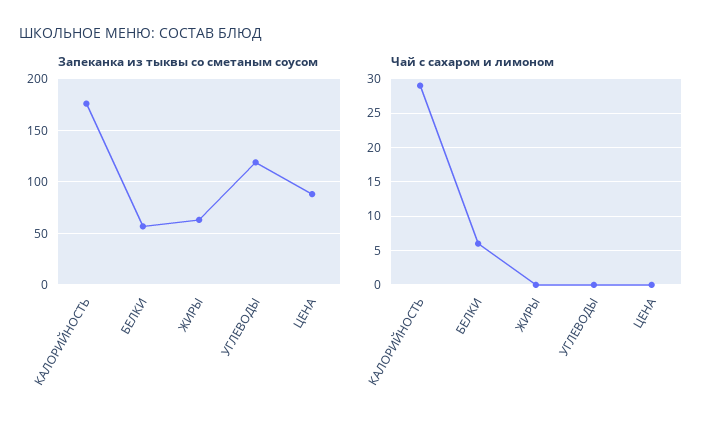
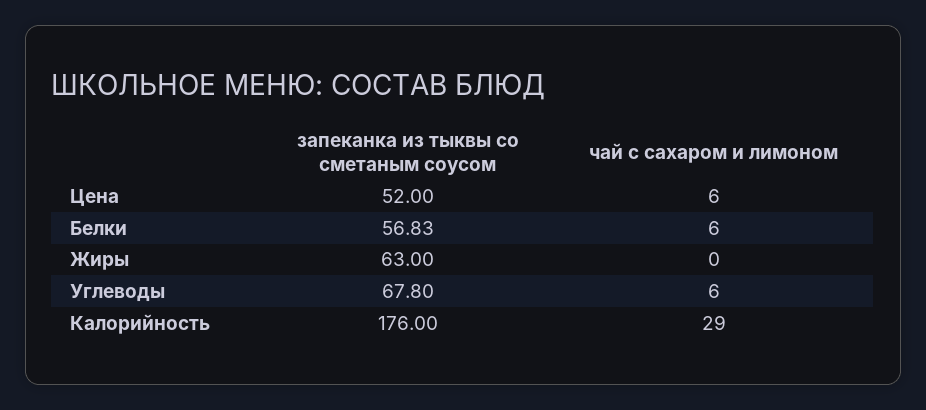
Запеканка из тыквы со сметаным соусом, УГЛЕВОДЫ: 120 -> 67.8
Запеканка из тыквы со сметаным соусом, ЦЕНА: 90 -> 52
Чай с сахаром и лимоном, УГЛЕВОДЫ: 0 -> 6
Чай с сахаром и лимоном, ЦЕНА: 0 -> 6

